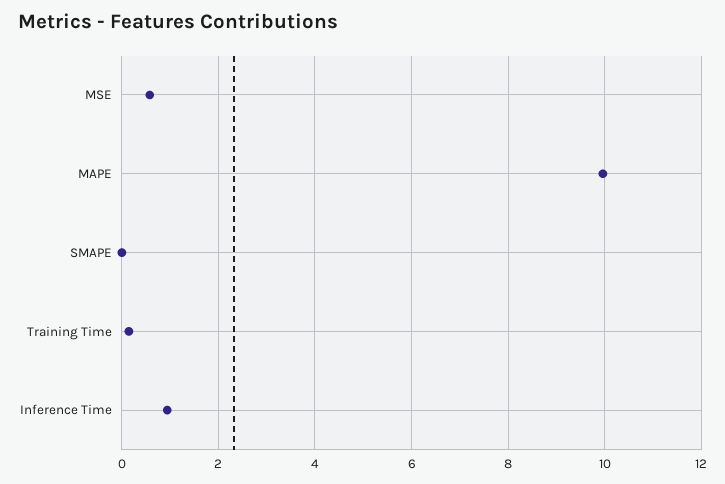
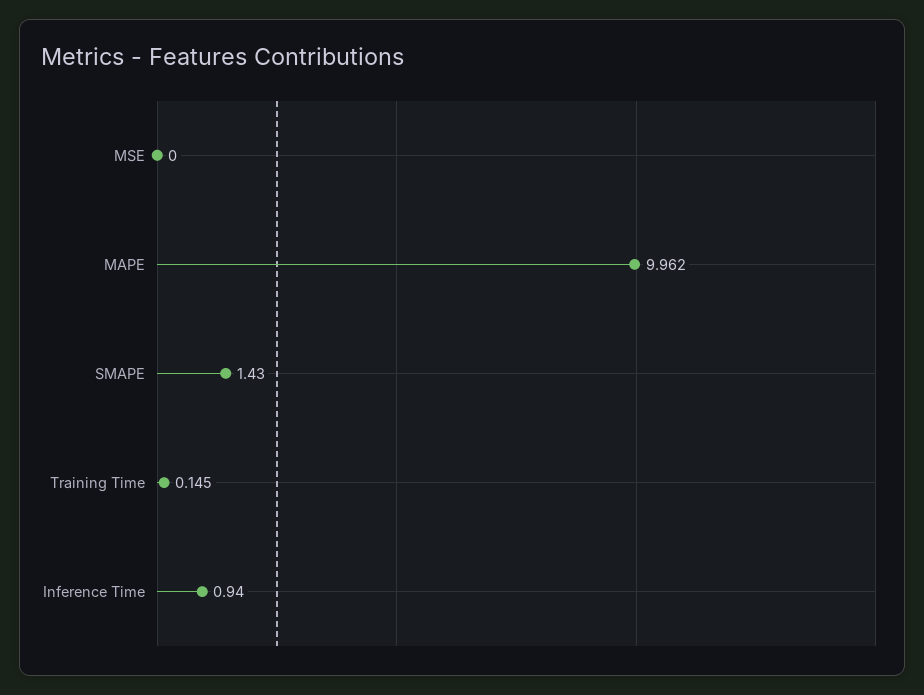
MSE: 0.6 -> 0
SMAPE: 0 -> 1.43

